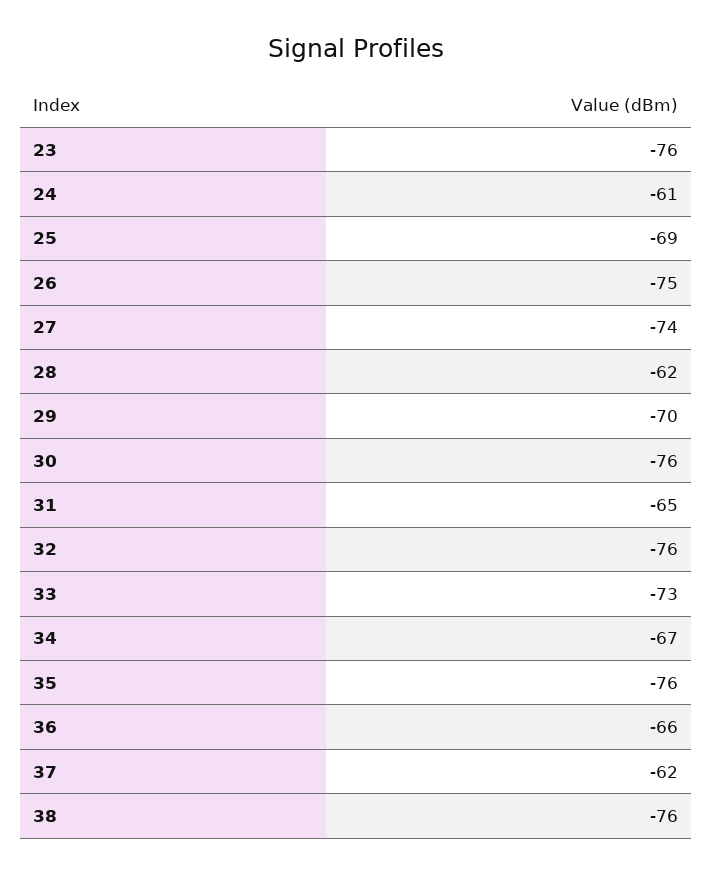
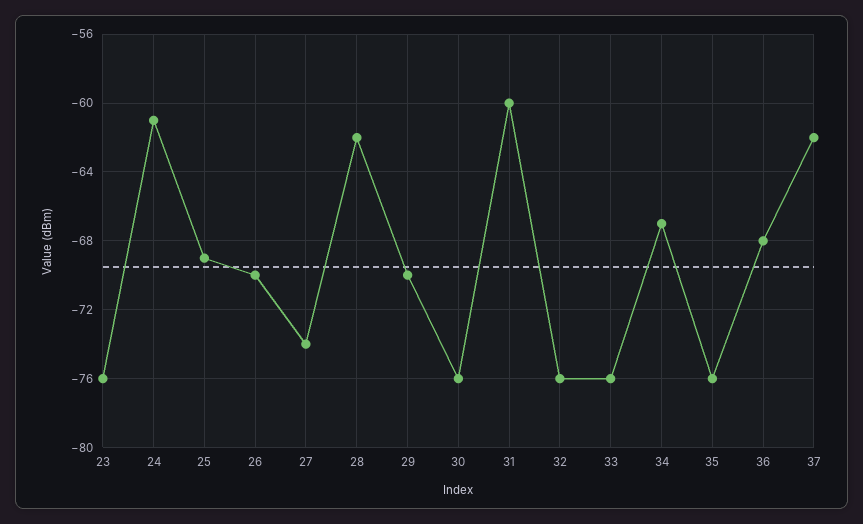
26: -75 -> -70
31: -65 -> -60
33: -73 -> -76
36: -66 -> -68
38: -76 -> none

